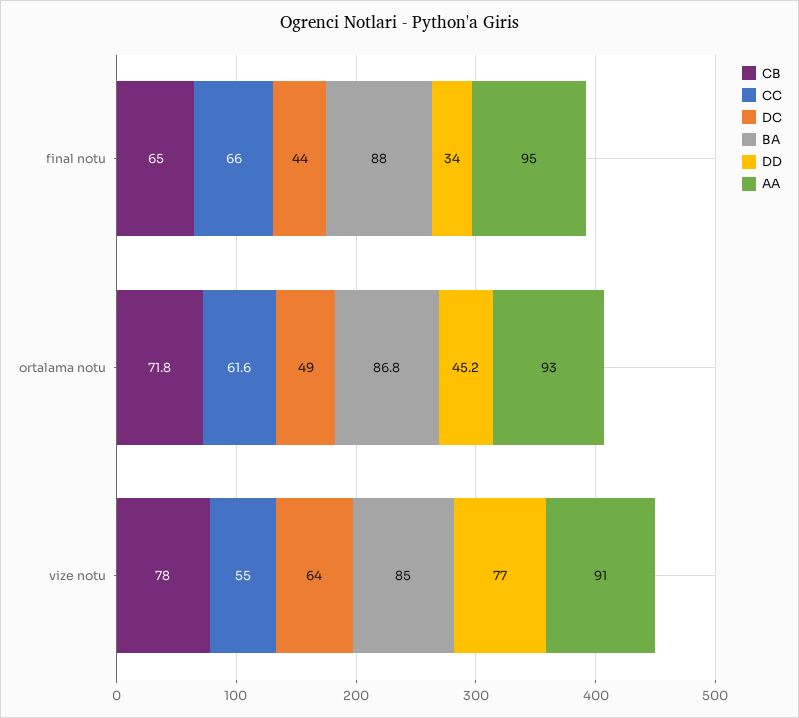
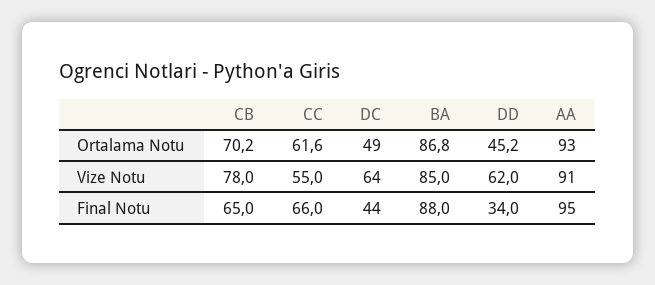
CB, ortalama notu: 71.8 -> 70.2
DD, vize notu: 77 -> 62

